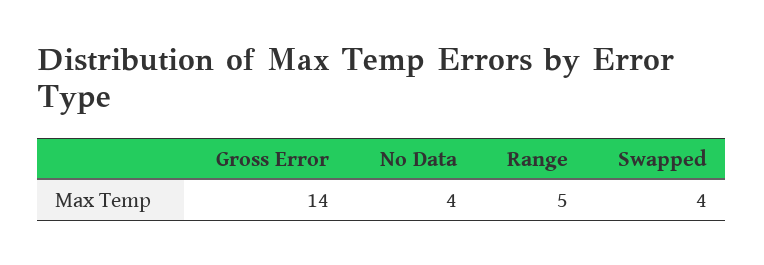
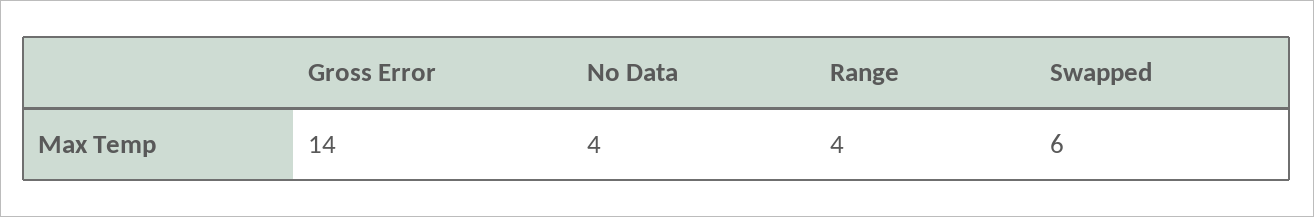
Range: 5 -> 4
Swapped: 4 -> 6

